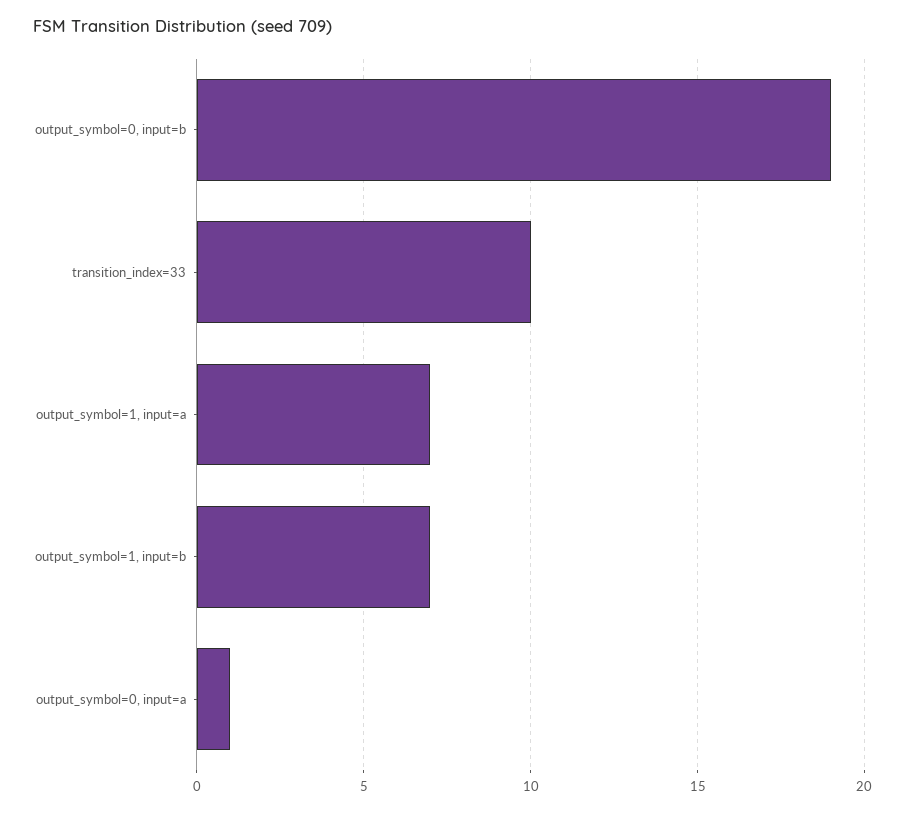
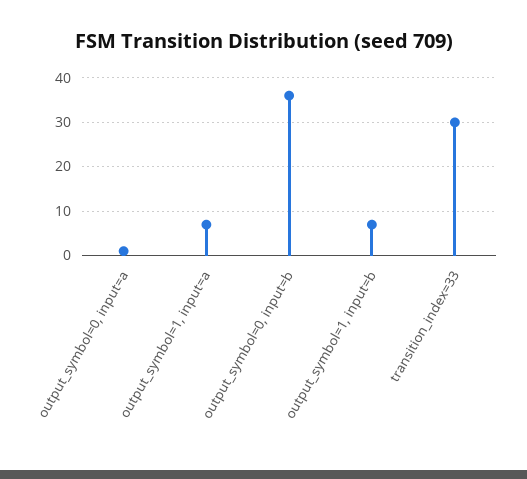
output_symbol=0, input=b: 19 -> 35
transition_index=33: 10 -> 30

